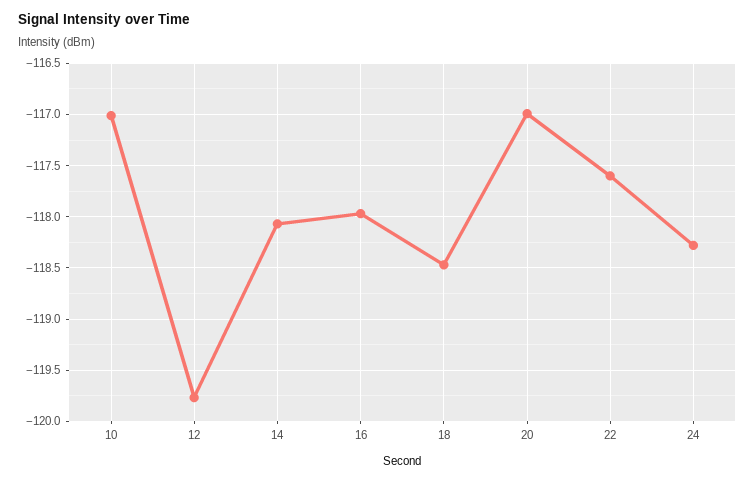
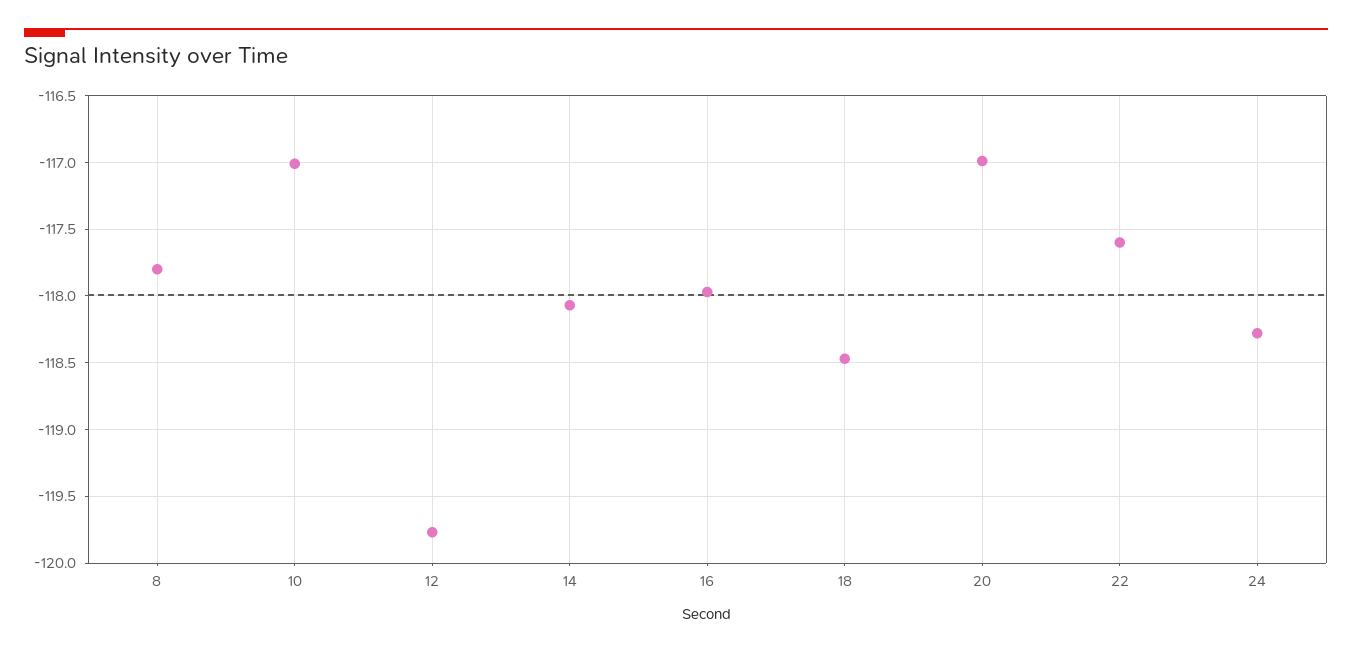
8: none -> -117.8

